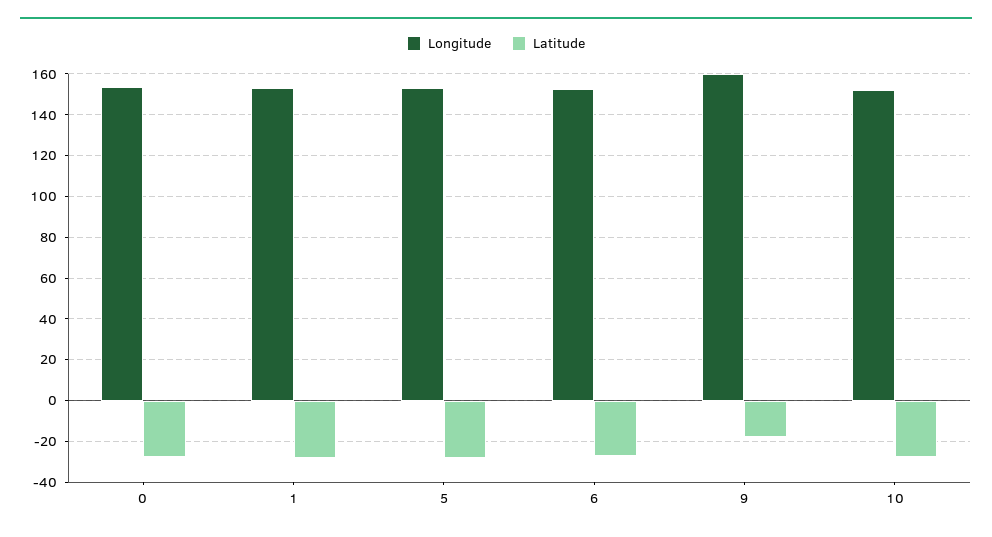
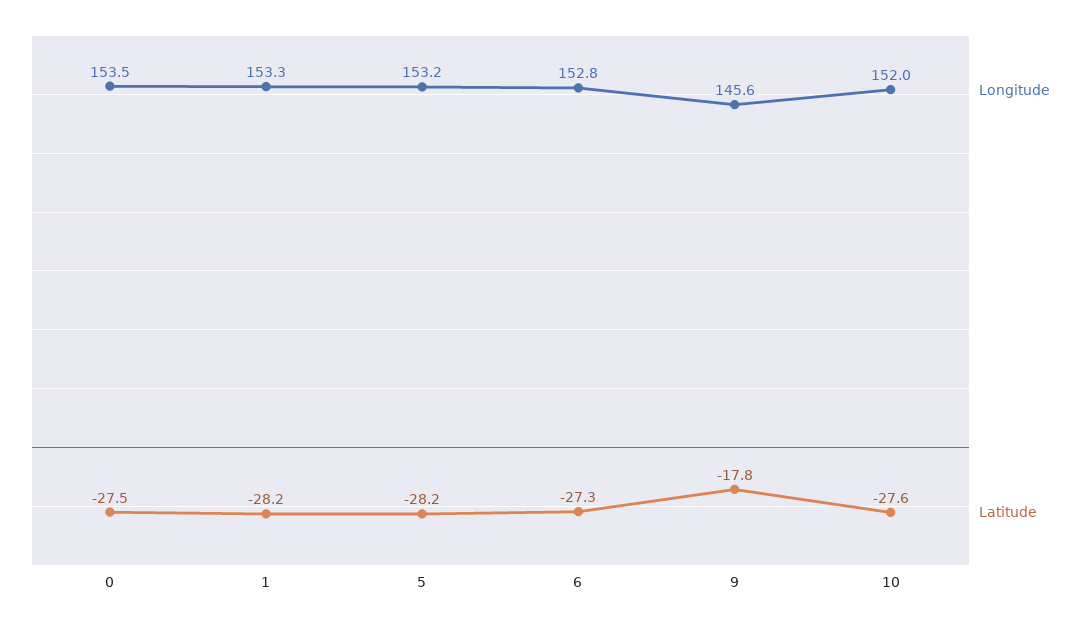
Longitude, 9: 160 -> 145.6

